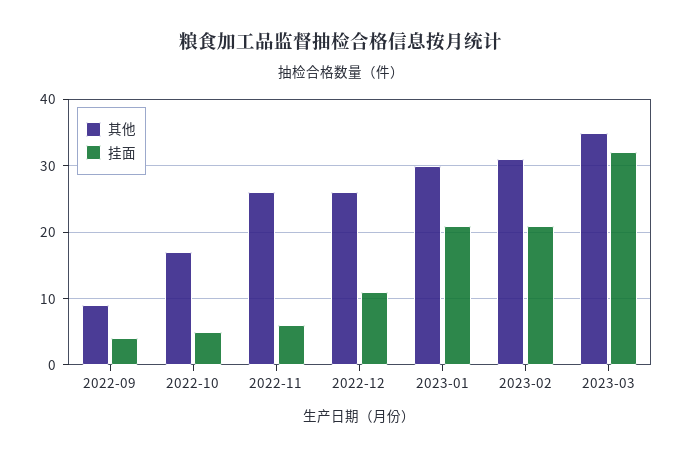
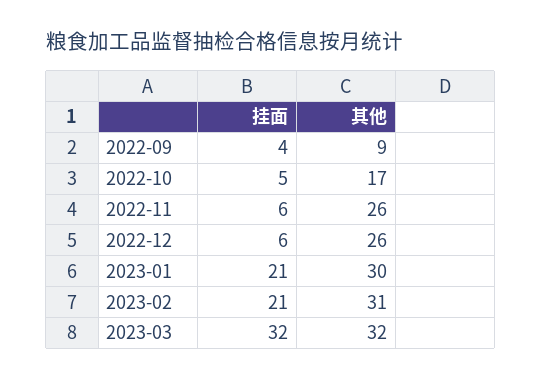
挂面, 2022-12: 11 -> 6
其他, 2023-03: 35 -> 32

